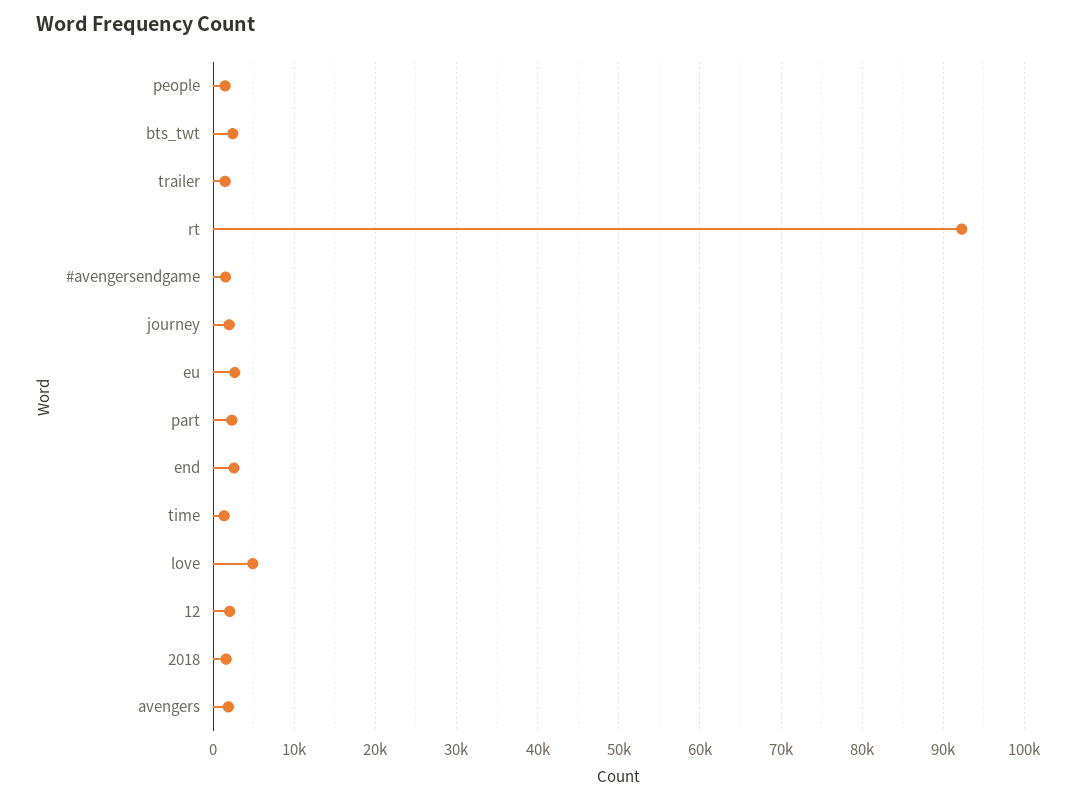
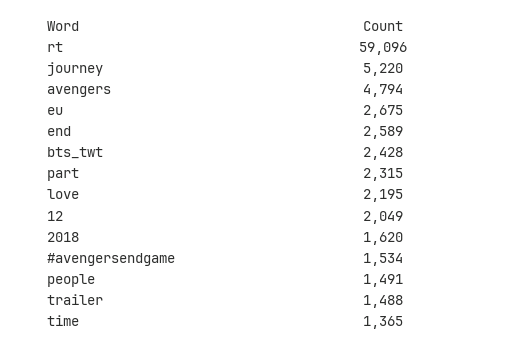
rt: 92000 -> 59096
journey: 2000 -> 5220
love: 5000 -> 2195
avengers: 2000 -> 4794

